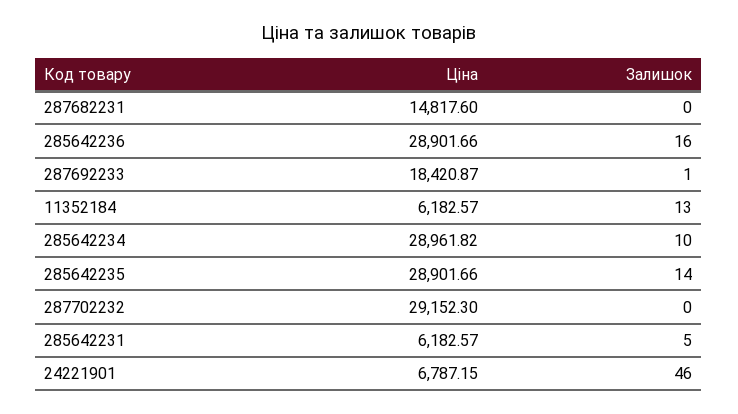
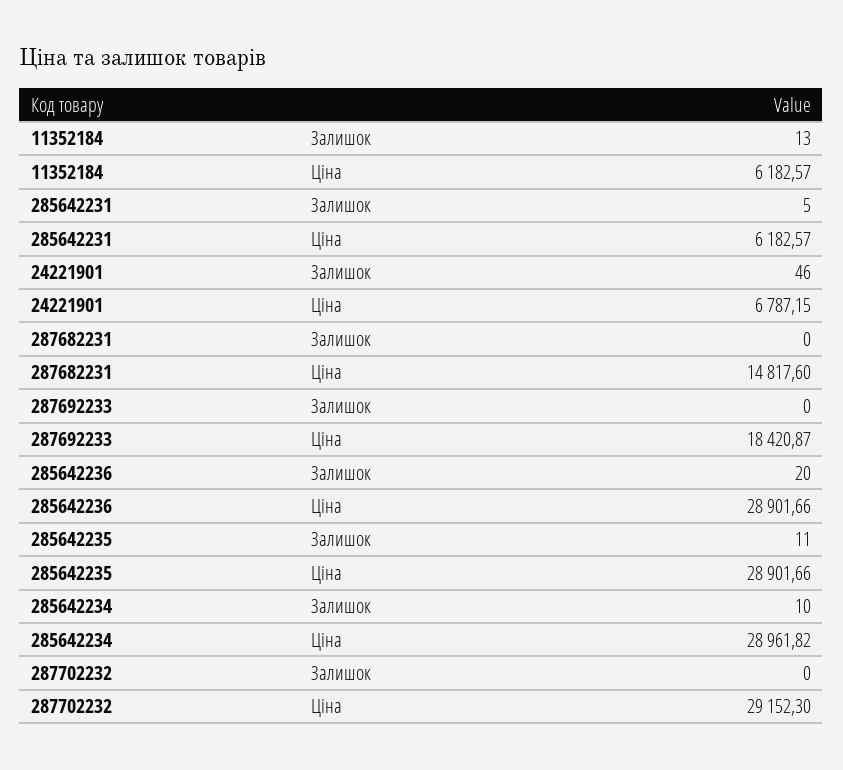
Залишок, 285642236: 16 -> 20
Залишок, 287692233: 1 -> 0
Залишок, 285642235: 14 -> 11

